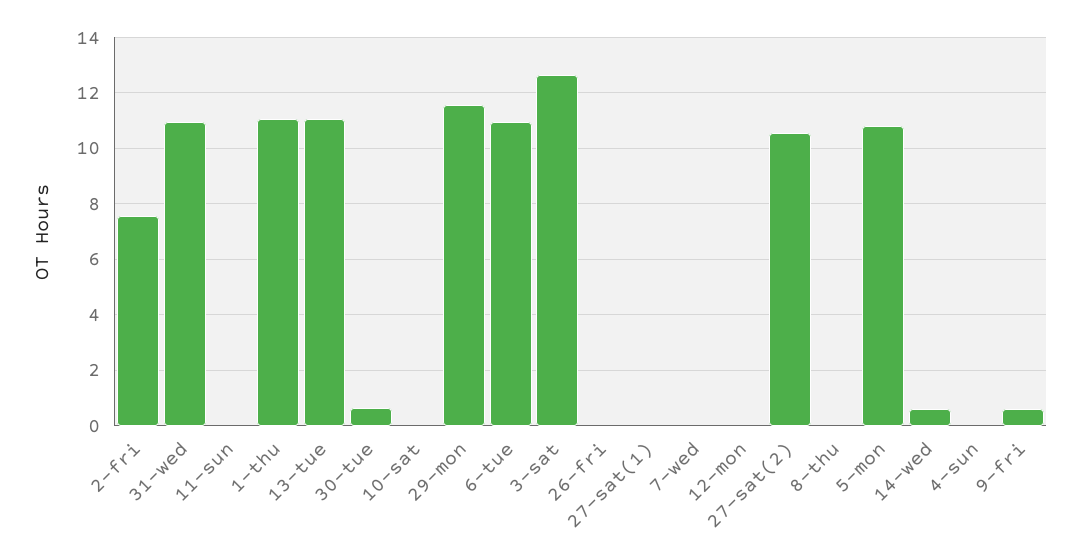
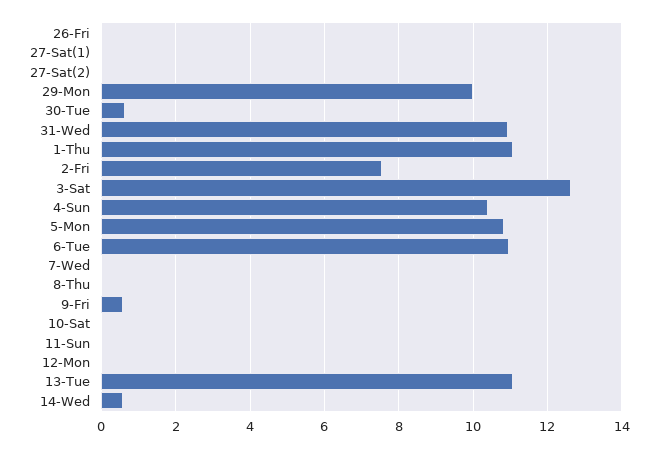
29-mon: 11.5 -> 10
27-sat(2): 10.5 -> 0
4-sun: 0 -> 10.4

